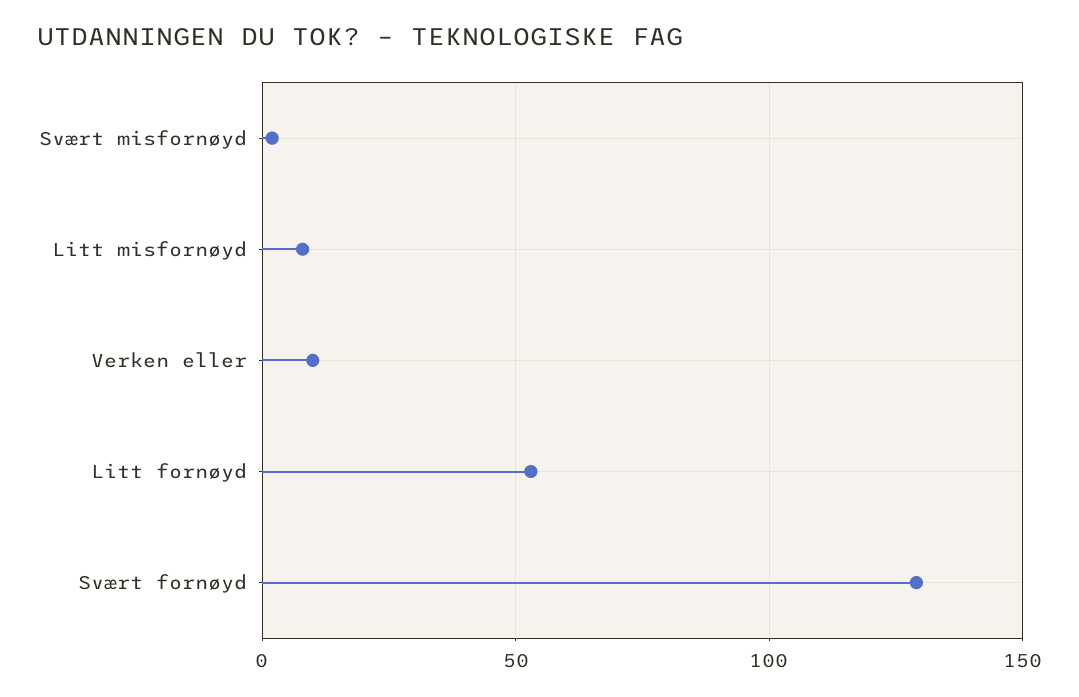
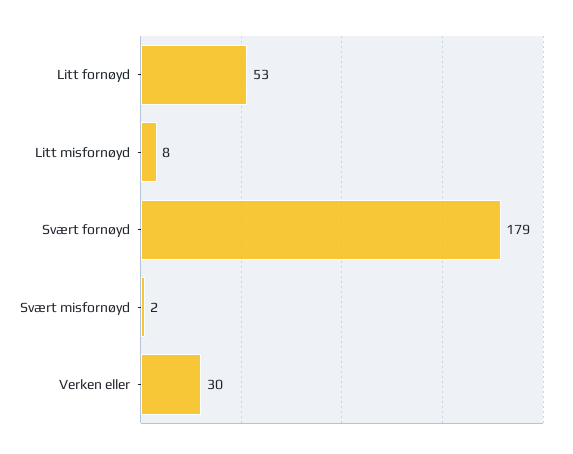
Verken eller: 10 -> 30
Svært fornøyd: 130 -> 179

